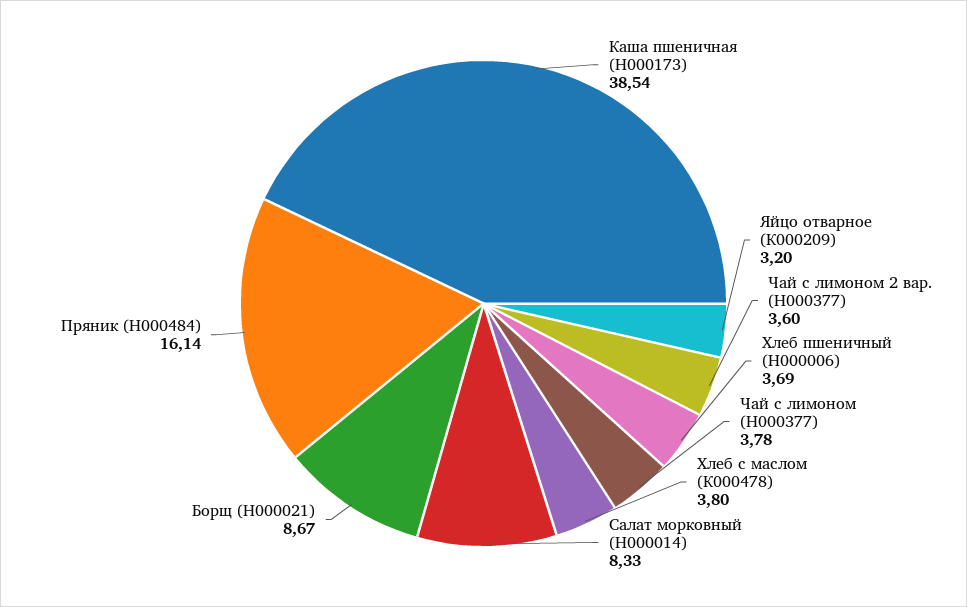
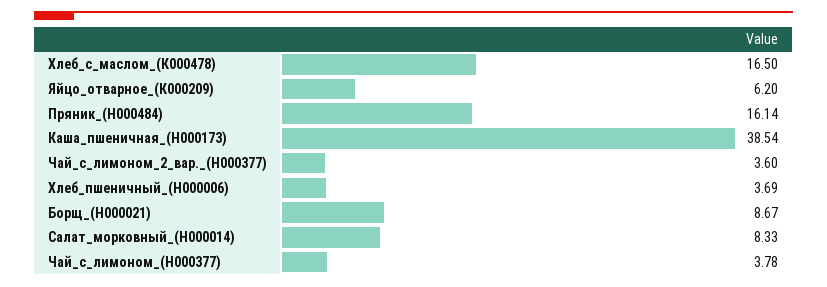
Яйцо отварное (К000209): 3.2 -> 6.2
Хлеб с маслом (К000478): 3.8 -> 16.5

